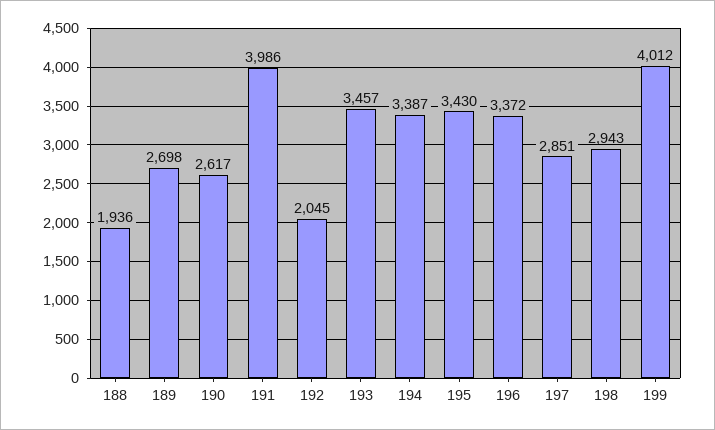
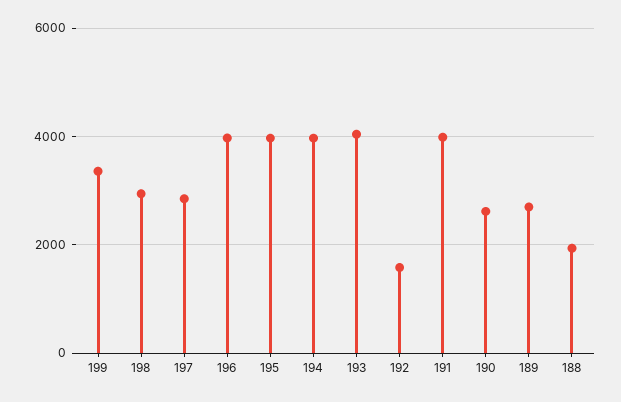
192: 2045 -> 1600
193: 3457 -> 4000
194: 3387 -> 4000
195: 3430 -> 4000
196: 3372 -> 4000
199: 4012 -> 3400

